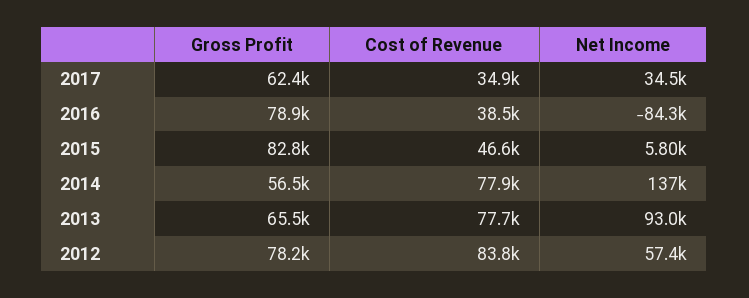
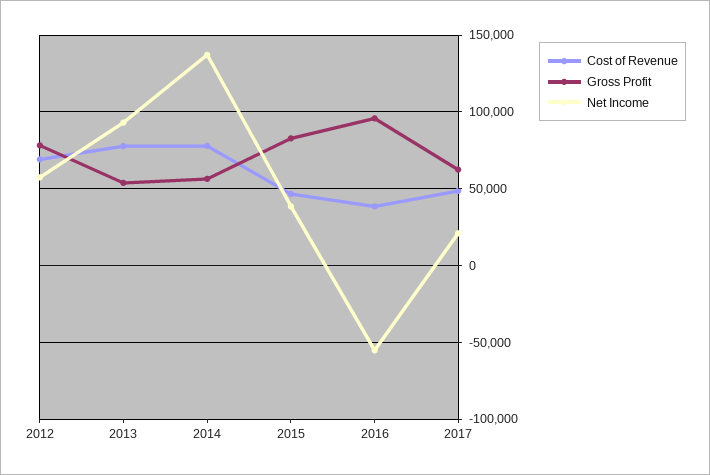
Cost of Revenue, 2017: 34900 -> 50000
Net Income, 2017: 34500 -> 20000
Gross Profit, 2016: 78900 -> 95000
Net Income, 2016: -84300 -> -55000
Net Income, 2015: 5800 -> 40000
Gross Profit, 2013: 65500 -> 55000
Cost of Revenue, 2012: 83800 -> 70000

